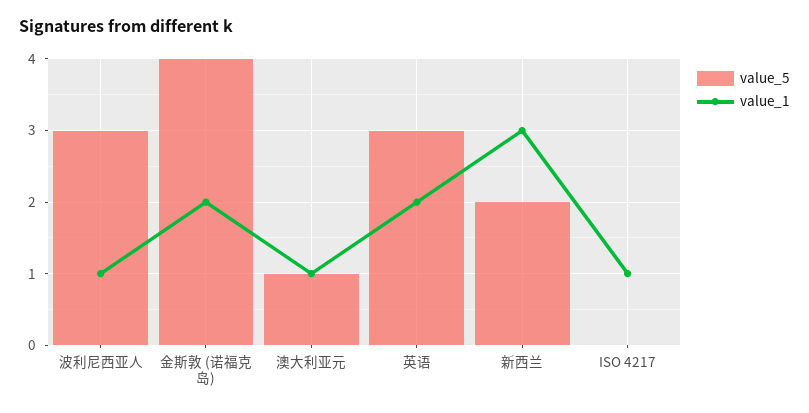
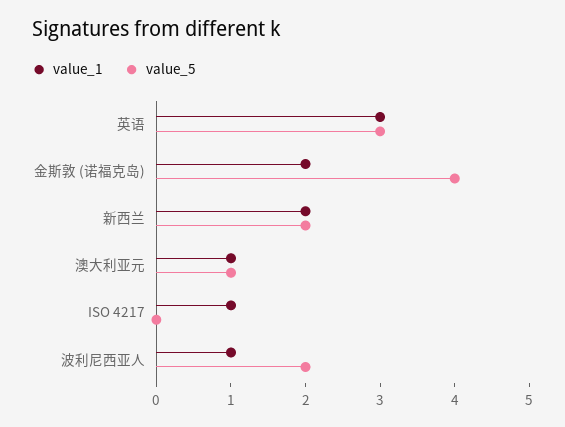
value_5, 波利尼西亚人: 3 -> 2
value_1, 英语: 2 -> 3
value_1, 新西兰: 3 -> 2

